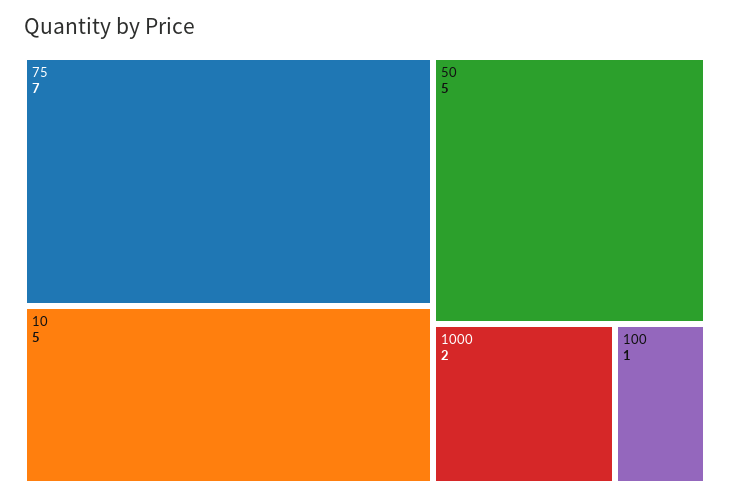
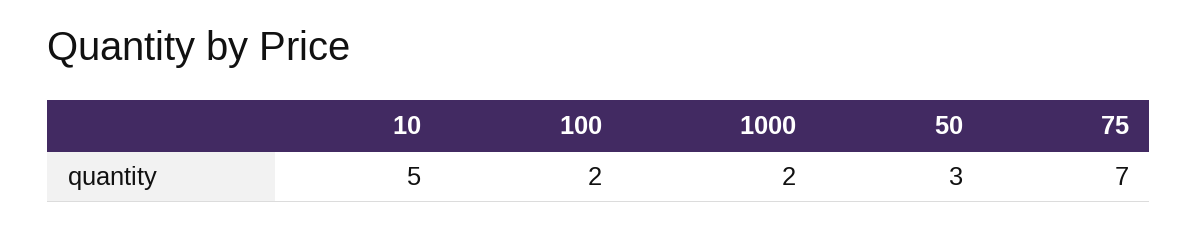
50: 5 -> 3
100: 1 -> 2

